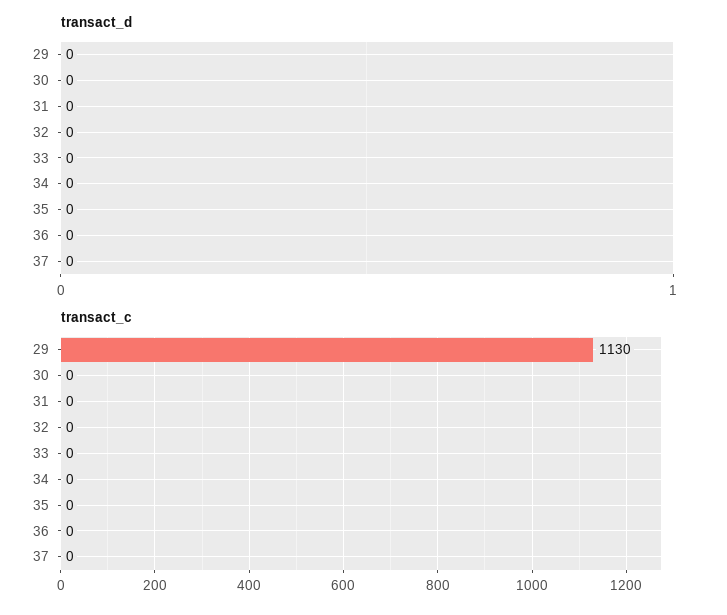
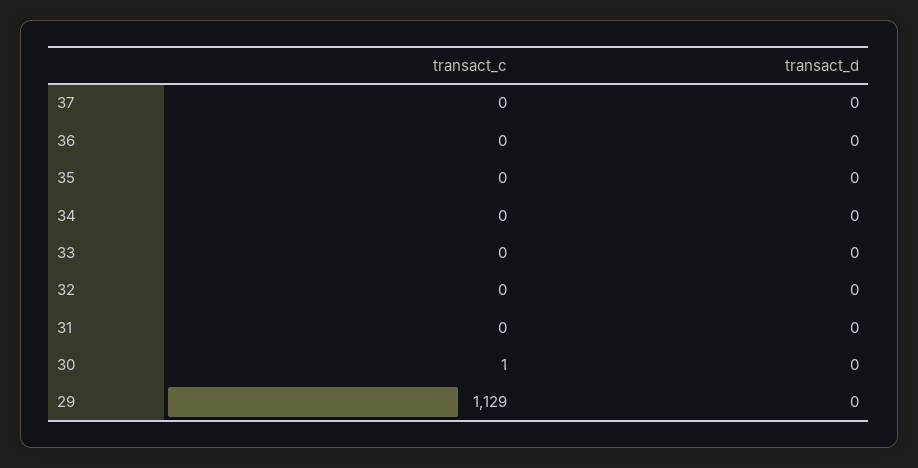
transact_c, 29: 1130 -> 1129
transact_c, 30: 0 -> 1

